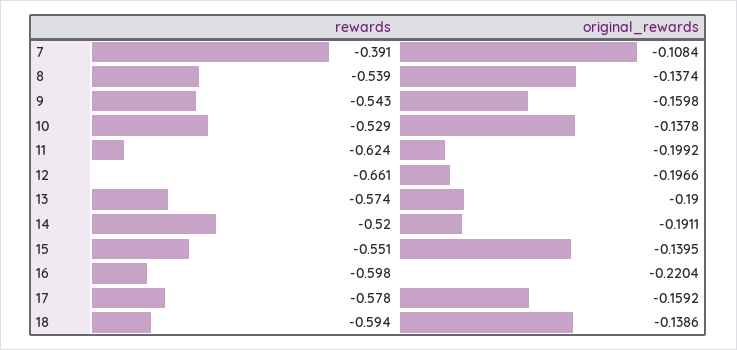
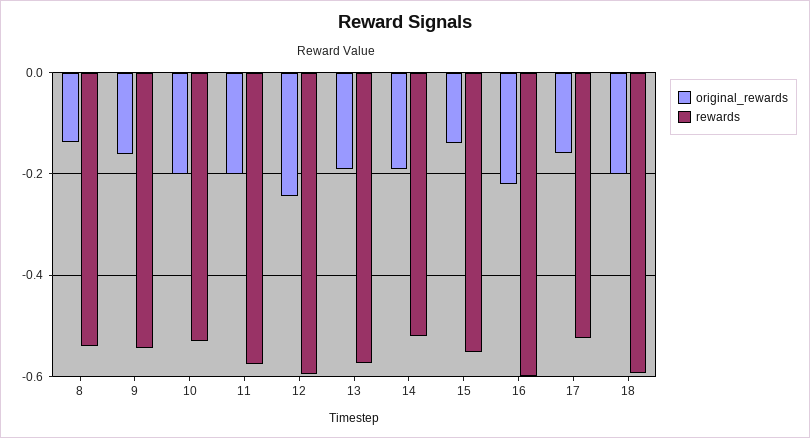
rewards, 7: -0.391 -> none
original_rewards, 7: -0.1084 -> none
original_rewards, 10: -0.1378 -> -0.2
rewards, 11: -0.624 -> -0.58
rewards, 12: -0.661 -> -0.6
original_rewards, 12: -0.1966 -> -0.24
rewards, 17: -0.578 -> -0.52
original_rewards, 18: -0.1386 -> -0.2

